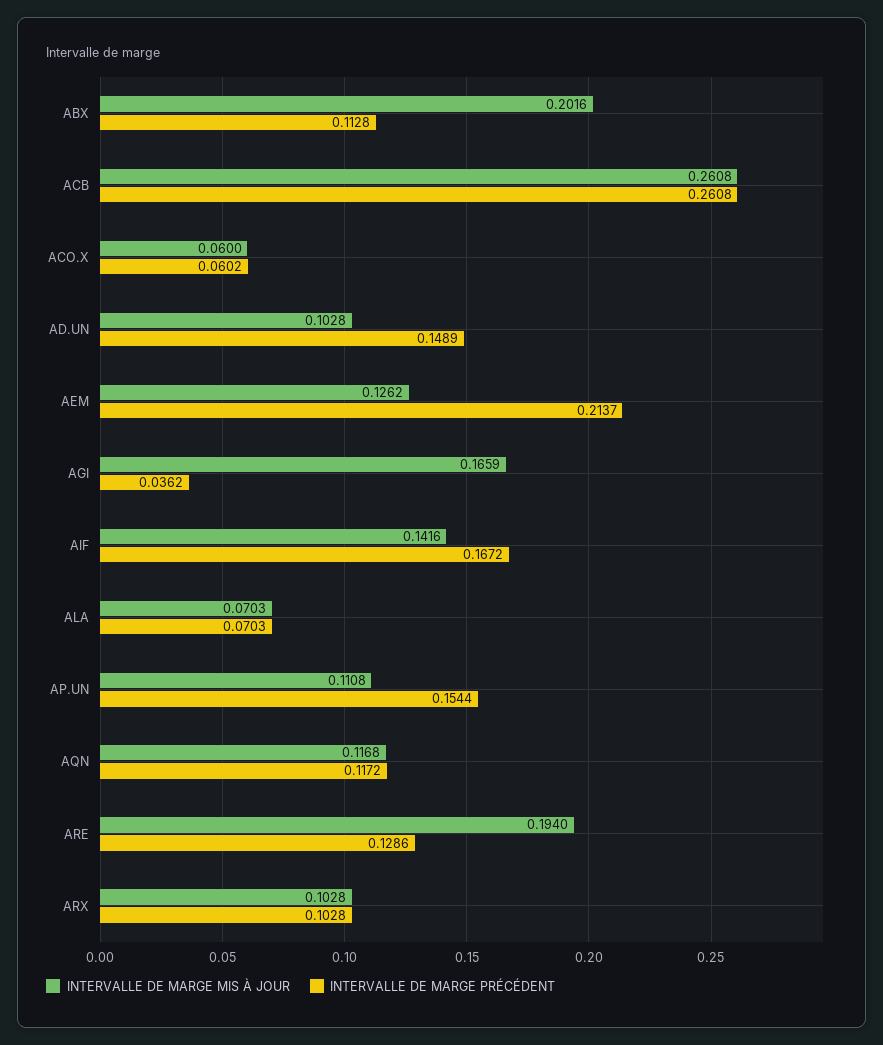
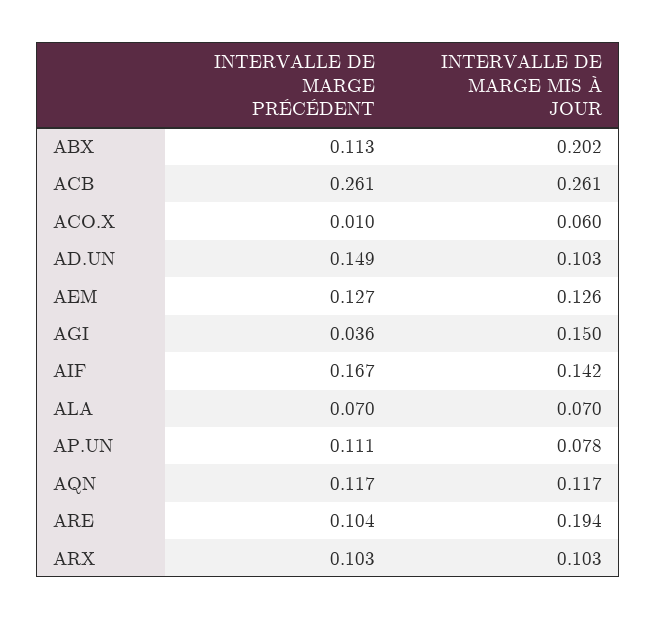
INTERVALLE DE MARGE PRÉCÉDENT, ACO.X: 0.0602 -> 0.01
INTERVALLE DE MARGE PRÉCÉDENT, AEM: 0.2137 -> 0.127
INTERVALLE DE MARGE MIS À JOUR, AGI: 0.1659 -> 0.15
INTERVALLE DE MARGE MIS À JOUR, AP.UN: 0.1108 -> 0.078
INTERVALLE DE MARGE PRÉCÉDENT, AP.UN: 0.1544 -> 0.111
INTERVALLE DE MARGE PRÉCÉDENT, ARE: 0.1286 -> 0.104

